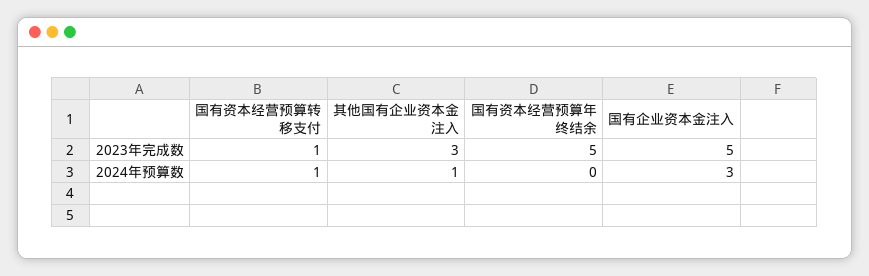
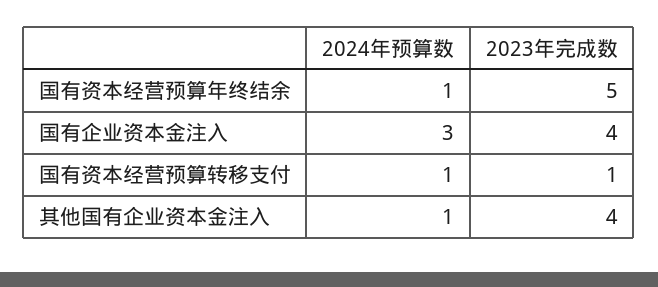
其他国有企业资本金注入, 2023年完成数: 3 -> 4
国有企业资本金注入, 2023年完成数: 5 -> 4
国有资本经营预算年终结余, 2024年预算数: 0 -> 1

